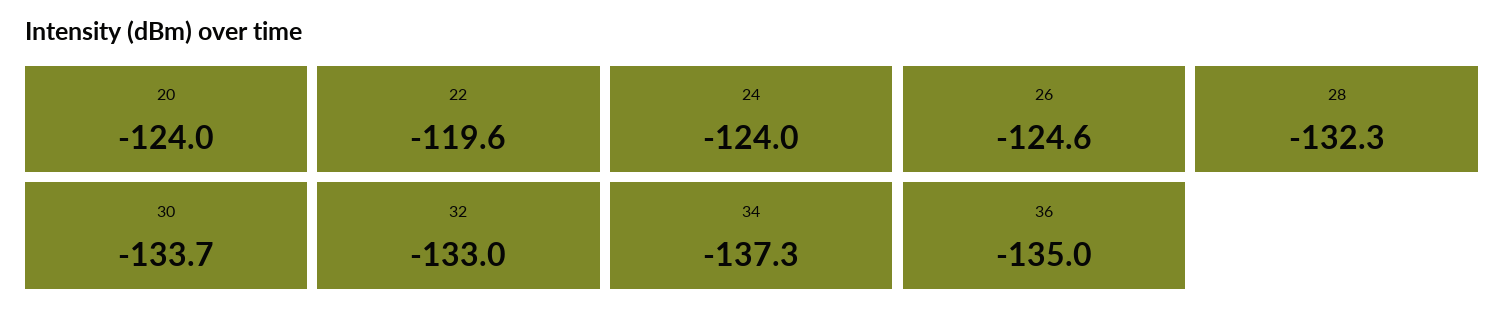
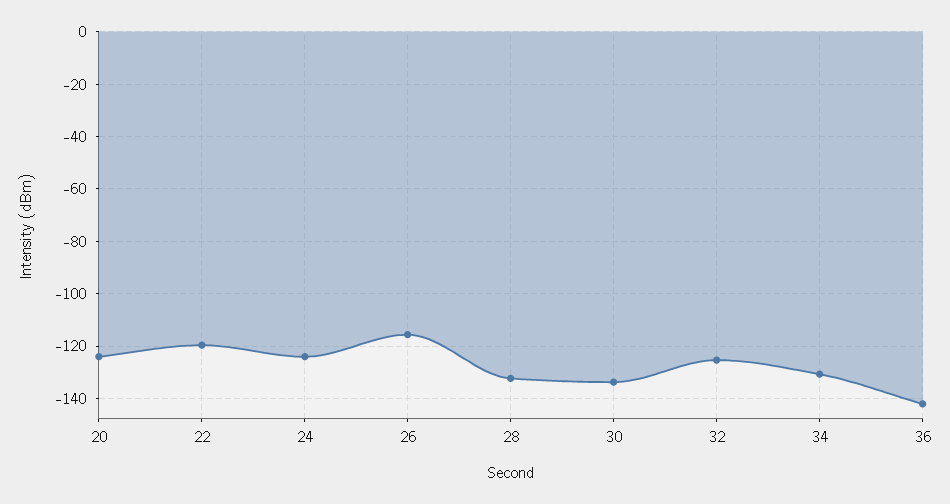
26: -124.6 -> -115
32: -133 -> -125
34: -137.3 -> -130
36: -135 -> -142.5

